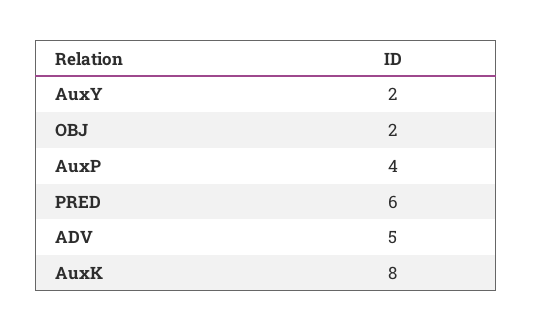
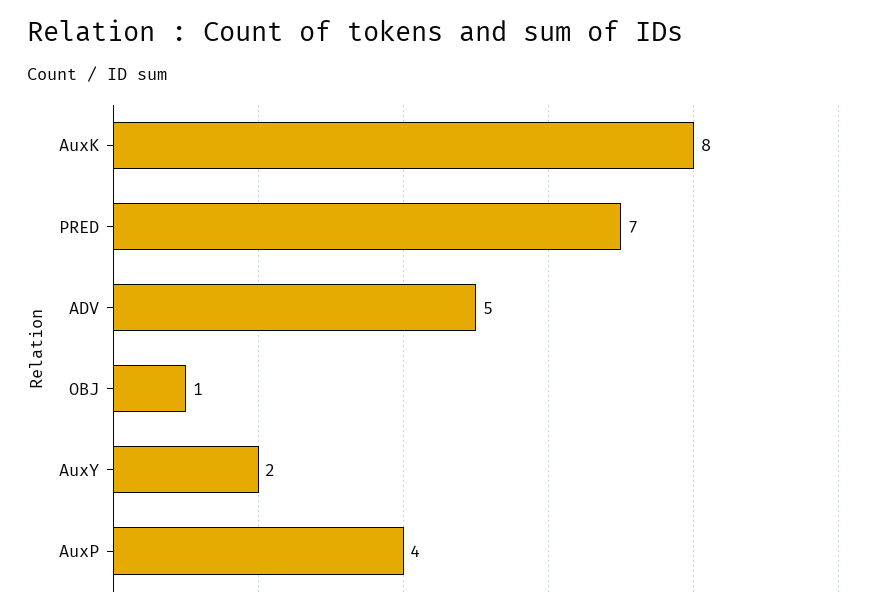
OBJ: 2 -> 1
PRED: 6 -> 7

